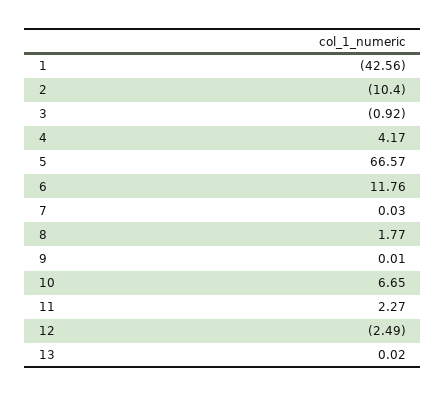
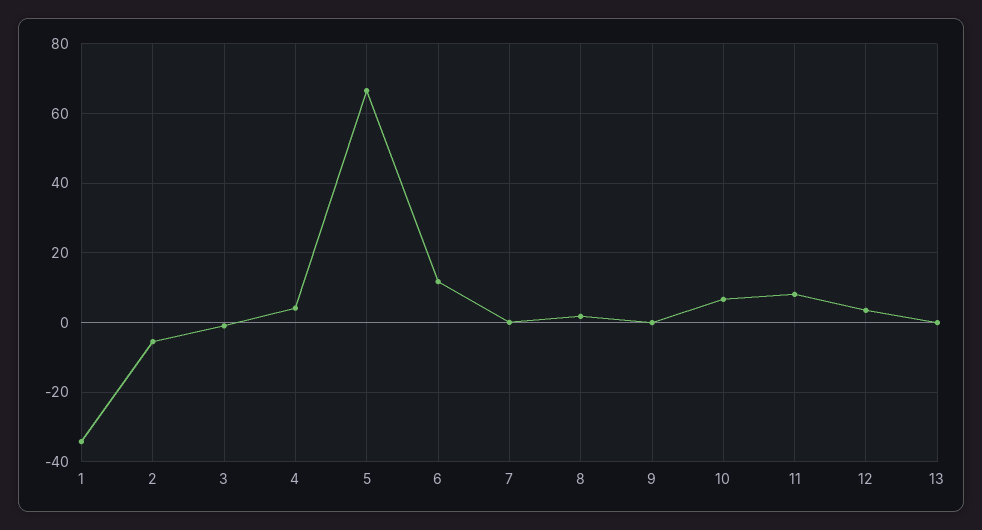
1: -42.56 -> -34
2: -10.4 -> -6
11: 2.27 -> 8
12: -2.49 -> 4

